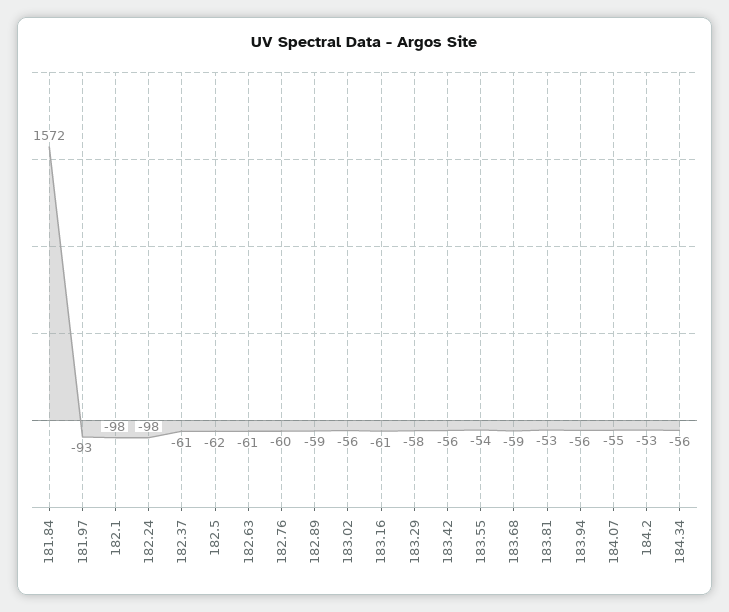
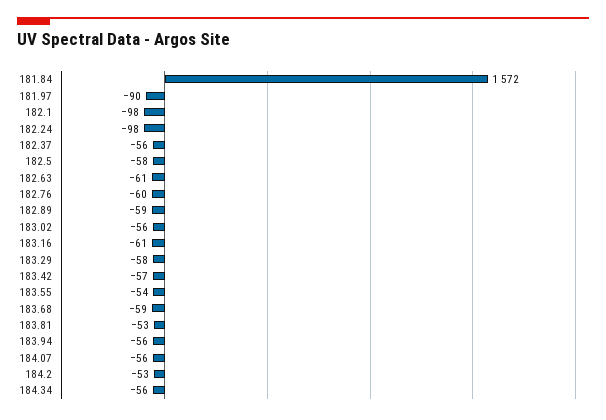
181.97: -93 -> -90
182.37: -61 -> -56
182.5: -62 -> -58
183.42: -56 -> -57
184.07: -55 -> -56

